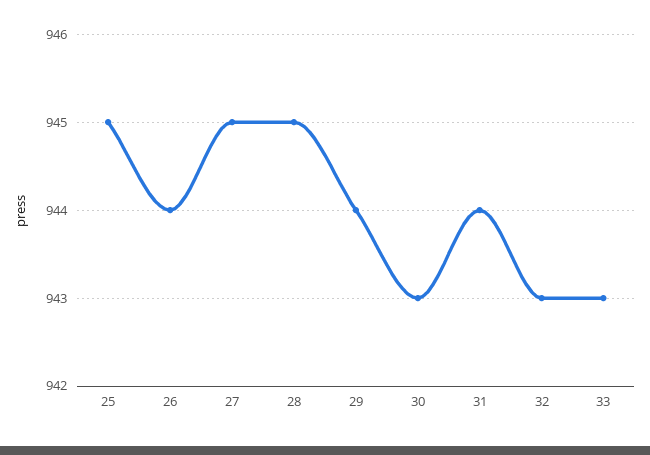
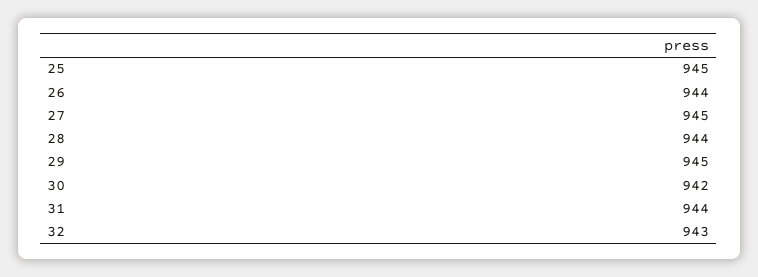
28: 945 -> 944
29: 944 -> 945
30: 943 -> 942
33: 943 -> none

